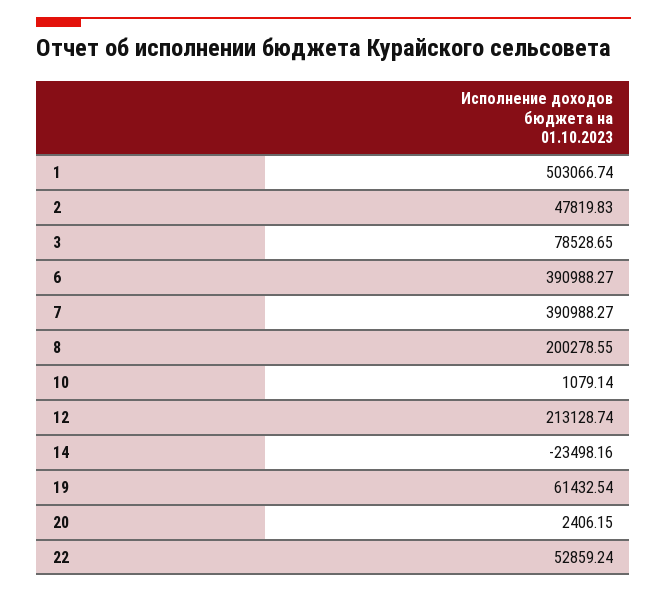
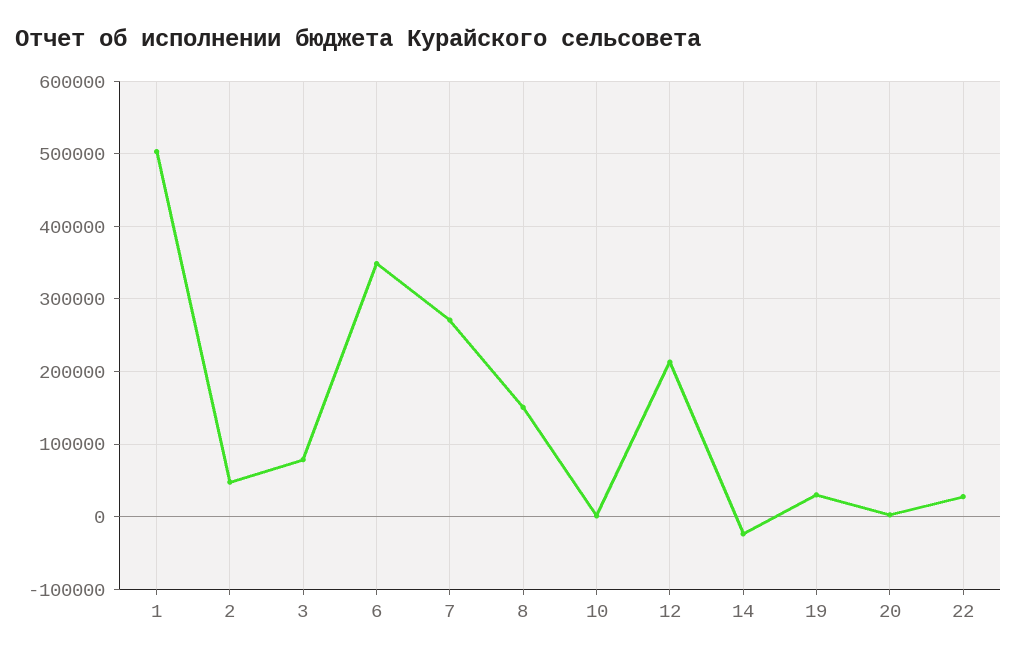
6: 390988.27 -> 350000
7: 390988.27 -> 270000
8: 200278.55 -> 150000
19: 61432.54 -> 30000
22: 52859.24 -> 30000

